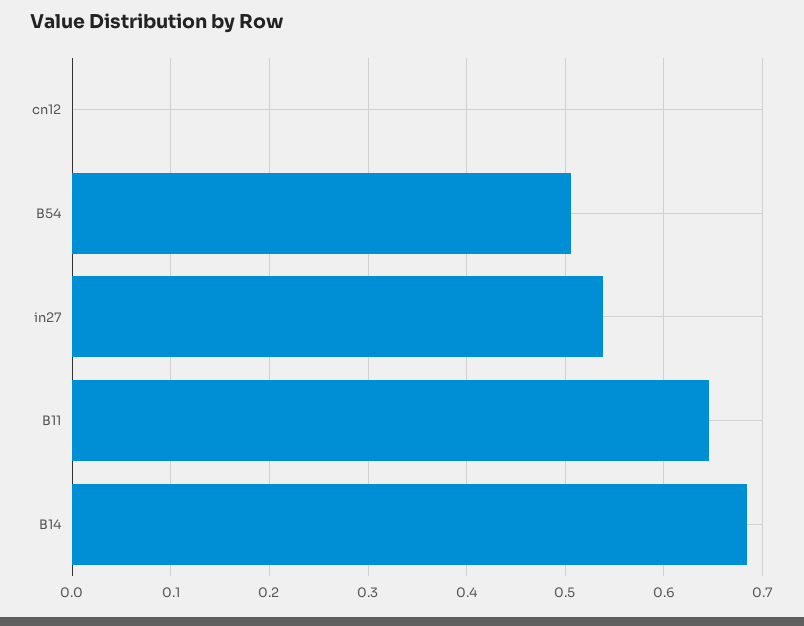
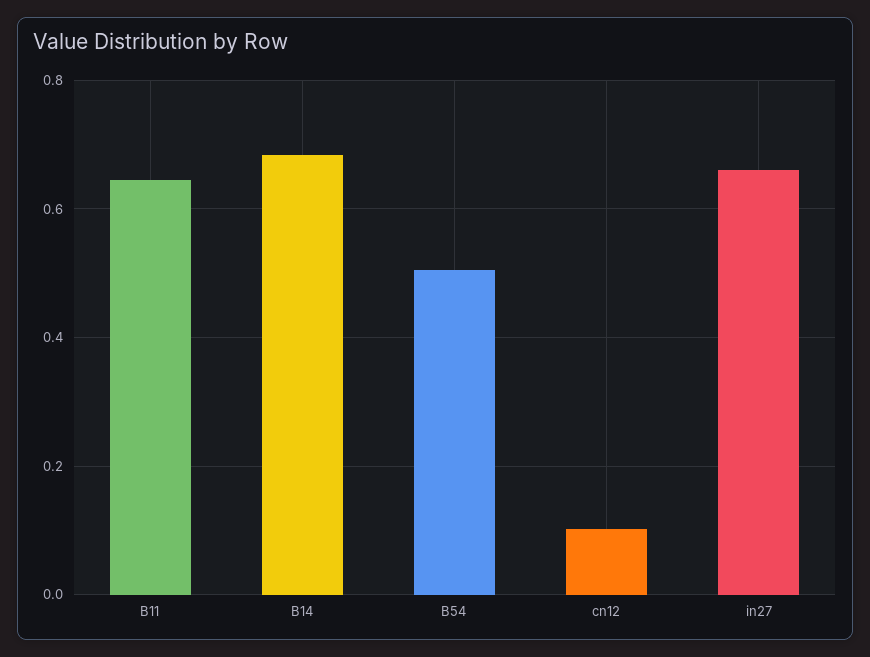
cn12: 0 -> 0.1
in27: 0.54 -> 0.66

